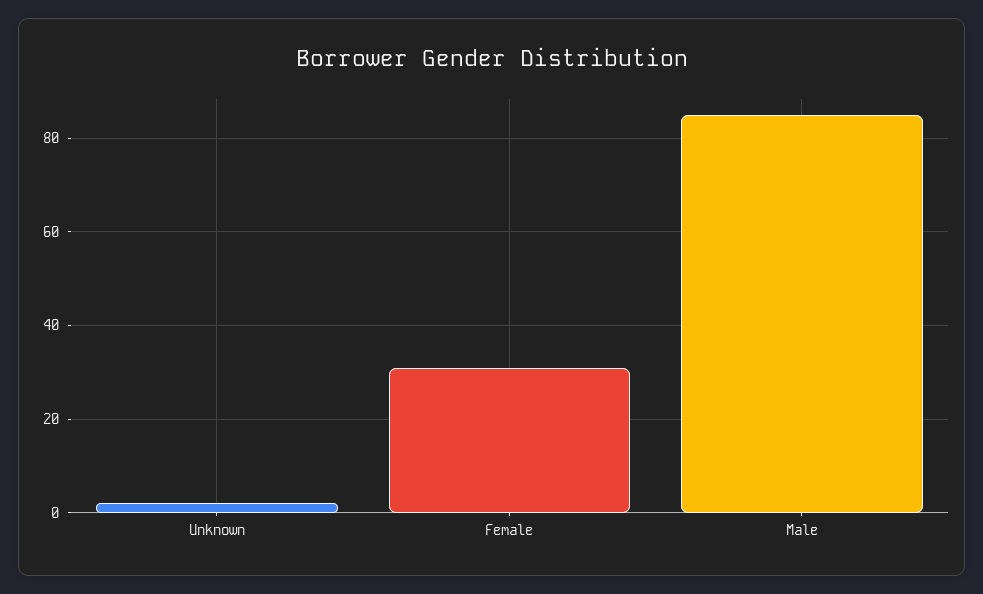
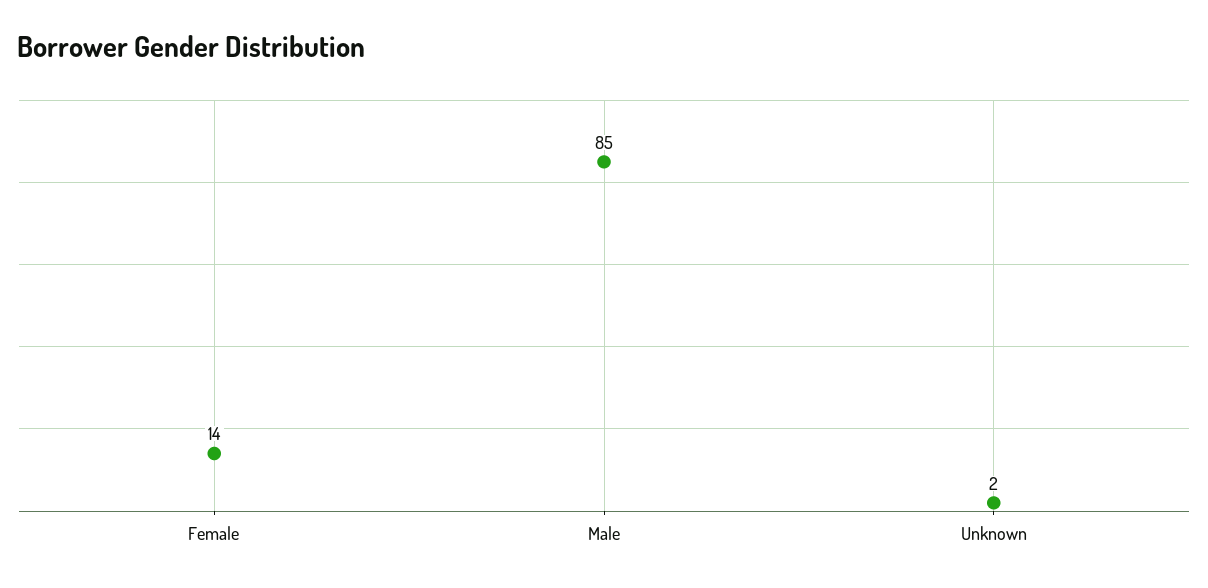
Female: 30 -> 14

